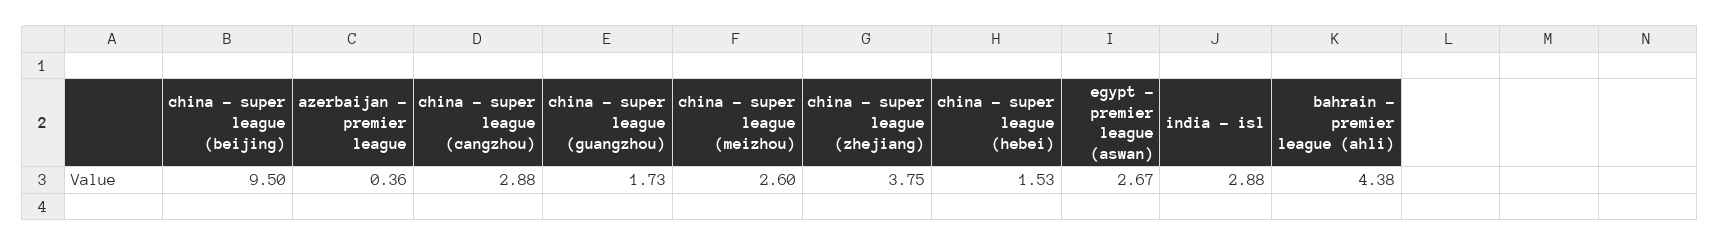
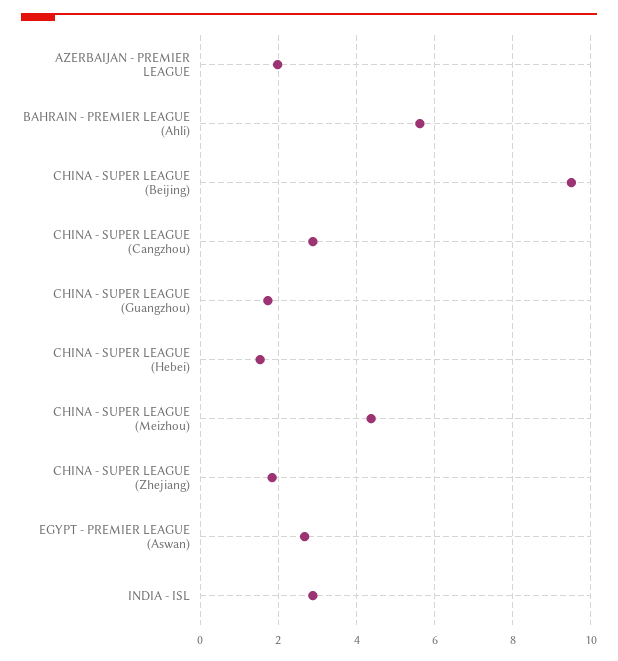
azerbaijan - premier league: 0.36 -> 2
china - super league (meizhou): 2.6 -> 4.4
china - super league (zhejiang): 3.75 -> 1.8
bahrain - premier league (ahli): 4.38 -> 5.6

